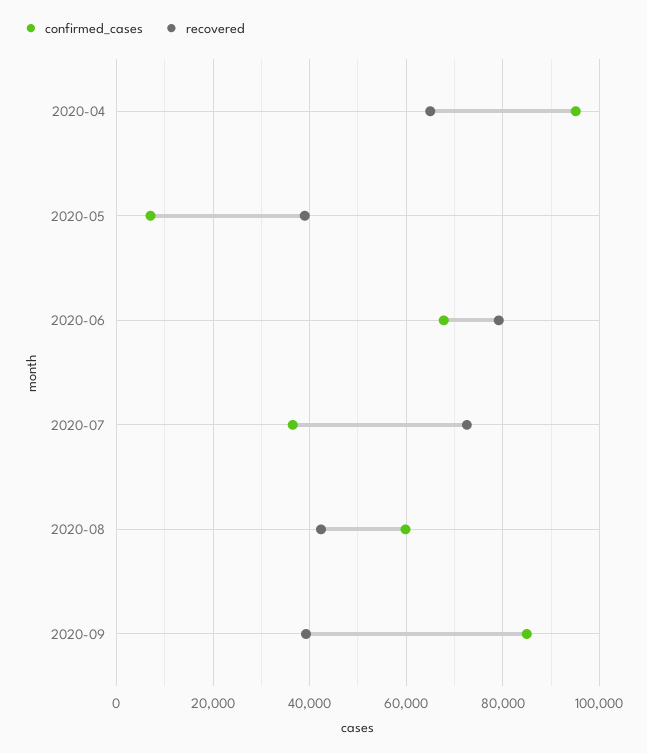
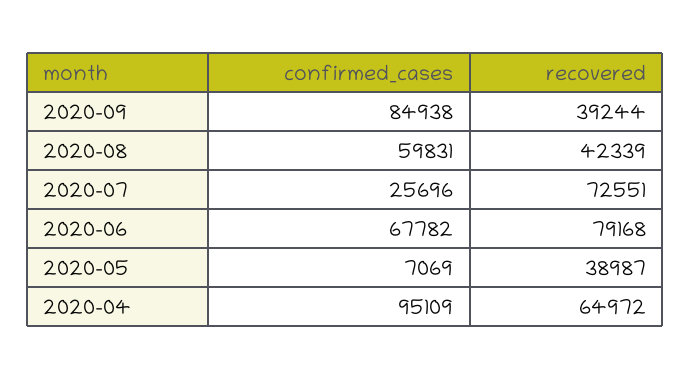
confirmed_cases, 2020-07: 36000 -> 25696

